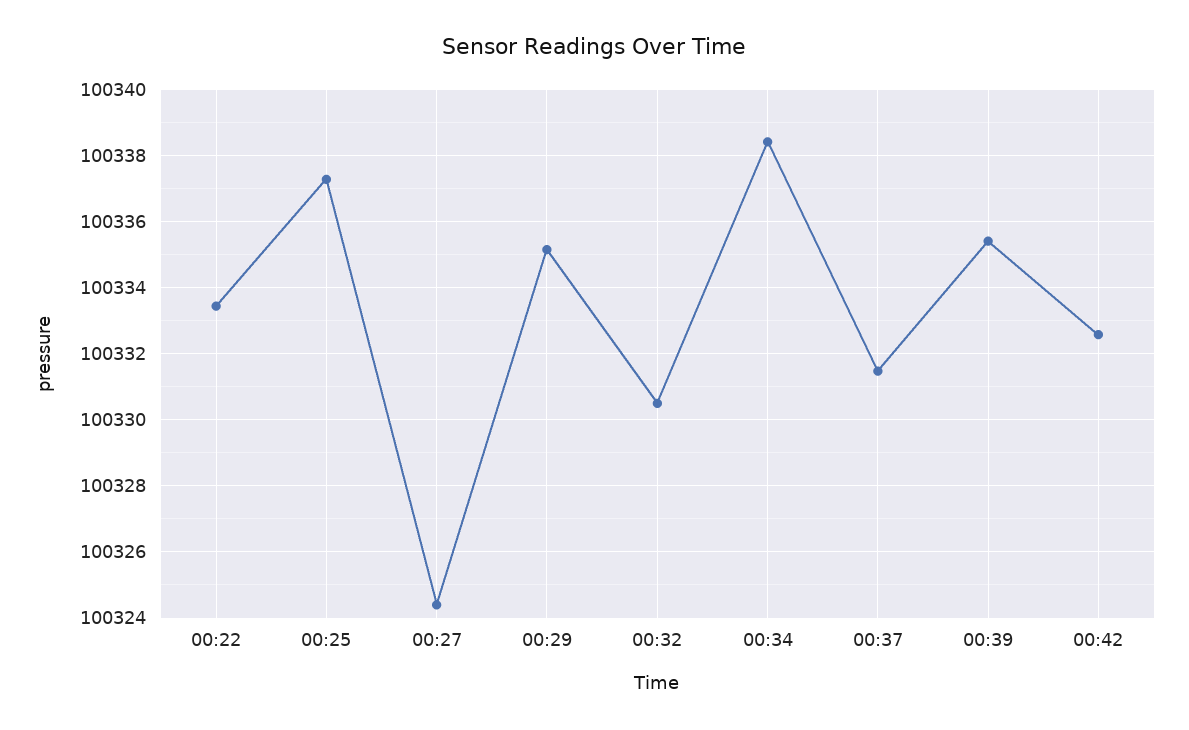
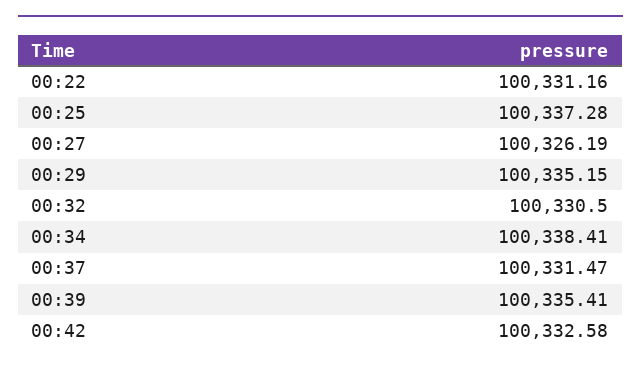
00:22: 100333.4 -> 100331.16
00:27: 100324.4 -> 100326.19

